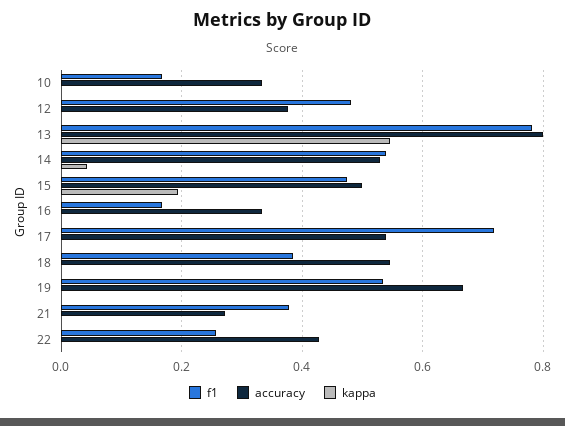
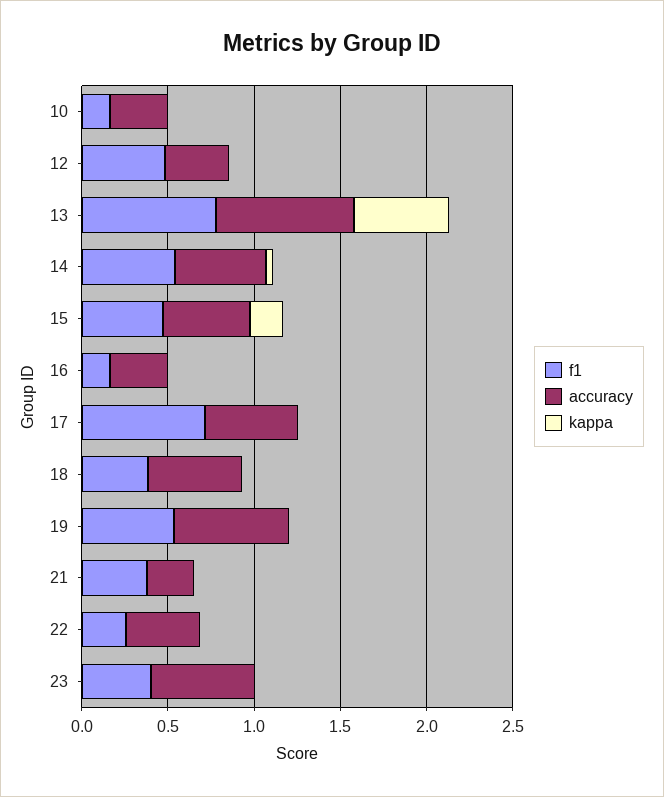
f1, 23: none -> 0.4
accuracy, 23: none -> 0.6
kappa, 23: none -> 0

